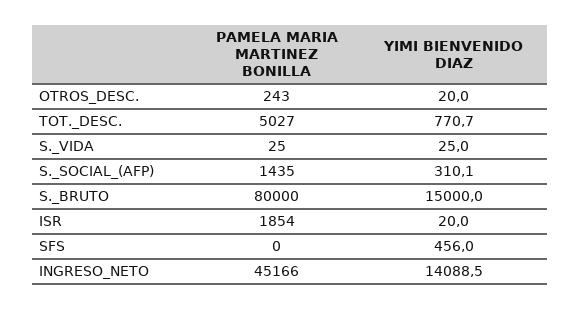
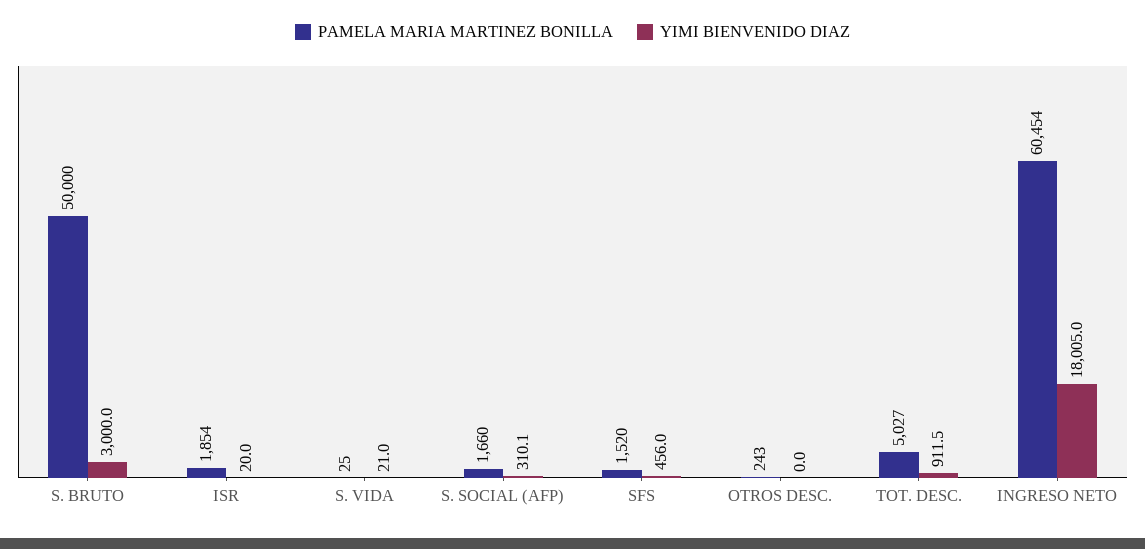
YIMI BIENVENIDO DIAZ, OTROS_DESC.: 20 -> 0
YIMI BIENVENIDO DIAZ, TOT._DESC.: 770.7 -> 911.5
YIMI BIENVENIDO DIAZ, S._VIDA: 25 -> 21
PAMELA MARIA MARTINEZ BONILLA, S._SOCIAL_(AFP): 1435 -> 1660
PAMELA MARIA MARTINEZ BONILLA, S._BRUTO: 80000 -> 50000
YIMI BIENVENIDO DIAZ, S._BRUTO: 15000 -> 3000
PAMELA MARIA MARTINEZ BONILLA, SFS: 0 -> 1520
PAMELA MARIA MARTINEZ BONILLA, INGRESO_NETO: 45166 -> 60454
YIMI BIENVENIDO DIAZ, INGRESO_NETO: 14088.5 -> 18005

